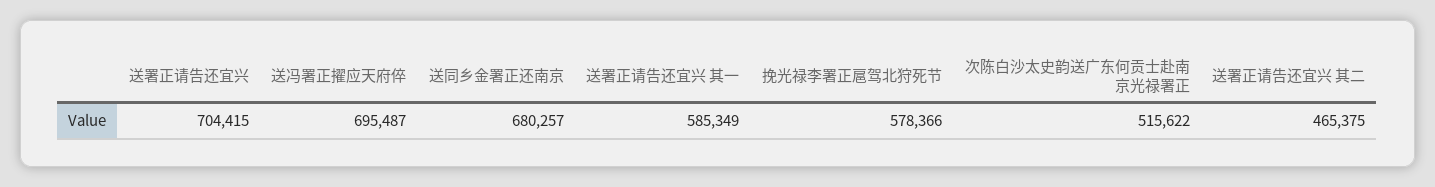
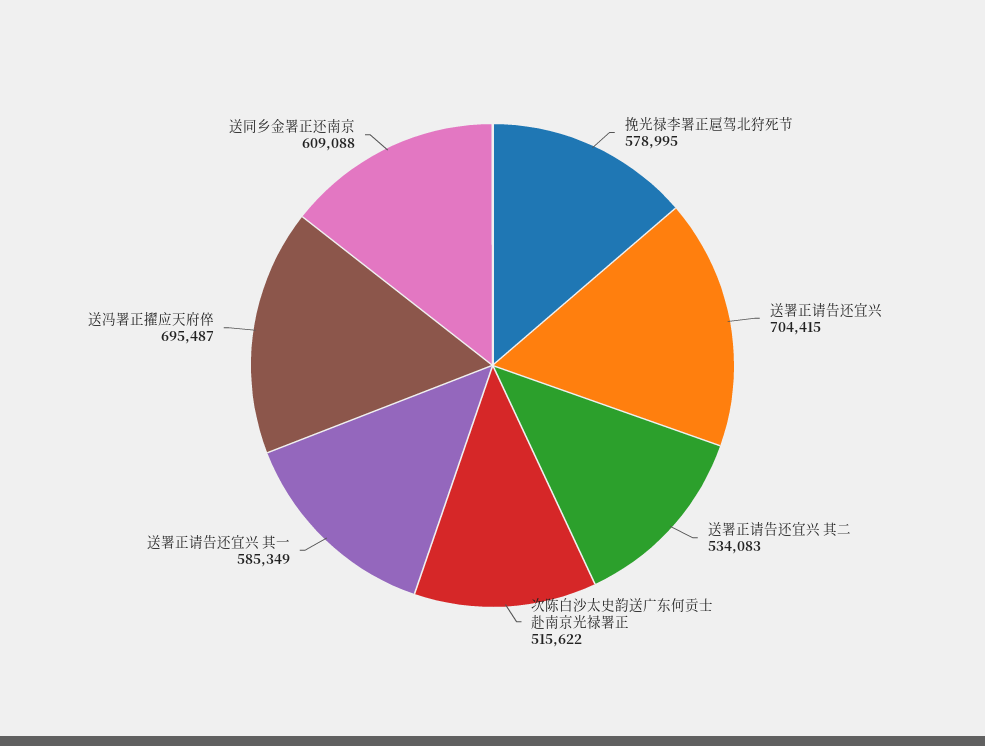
送同乡金署正还南京: 680257 -> 609088
挽光禄李署正扈驾北狩死节: 578366 -> 578995
送署正请告还宜兴 其二: 465375 -> 534083

